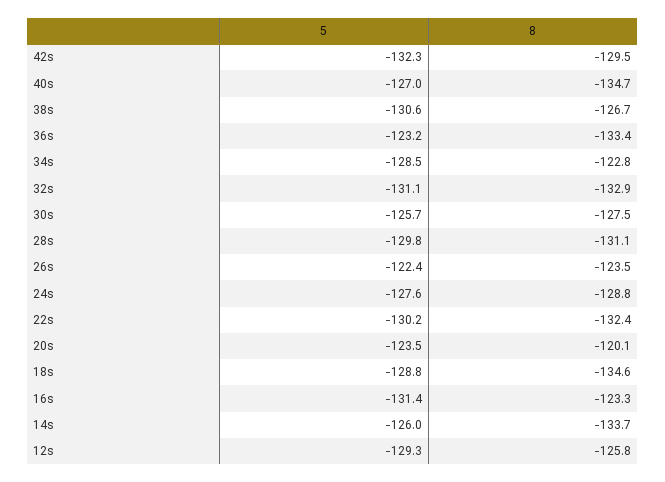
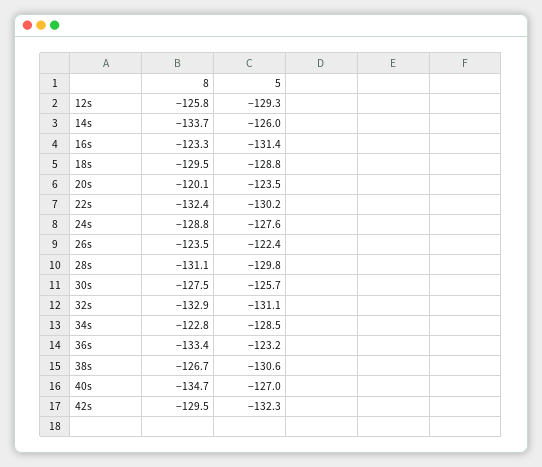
8, 18s: -134.6 -> -129.5

